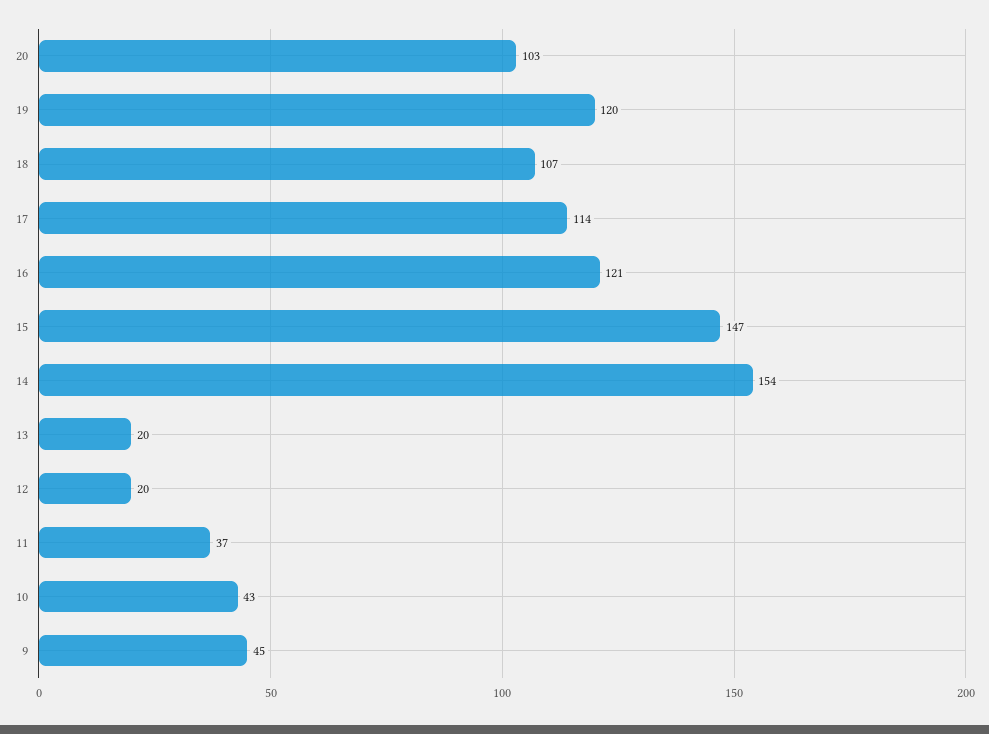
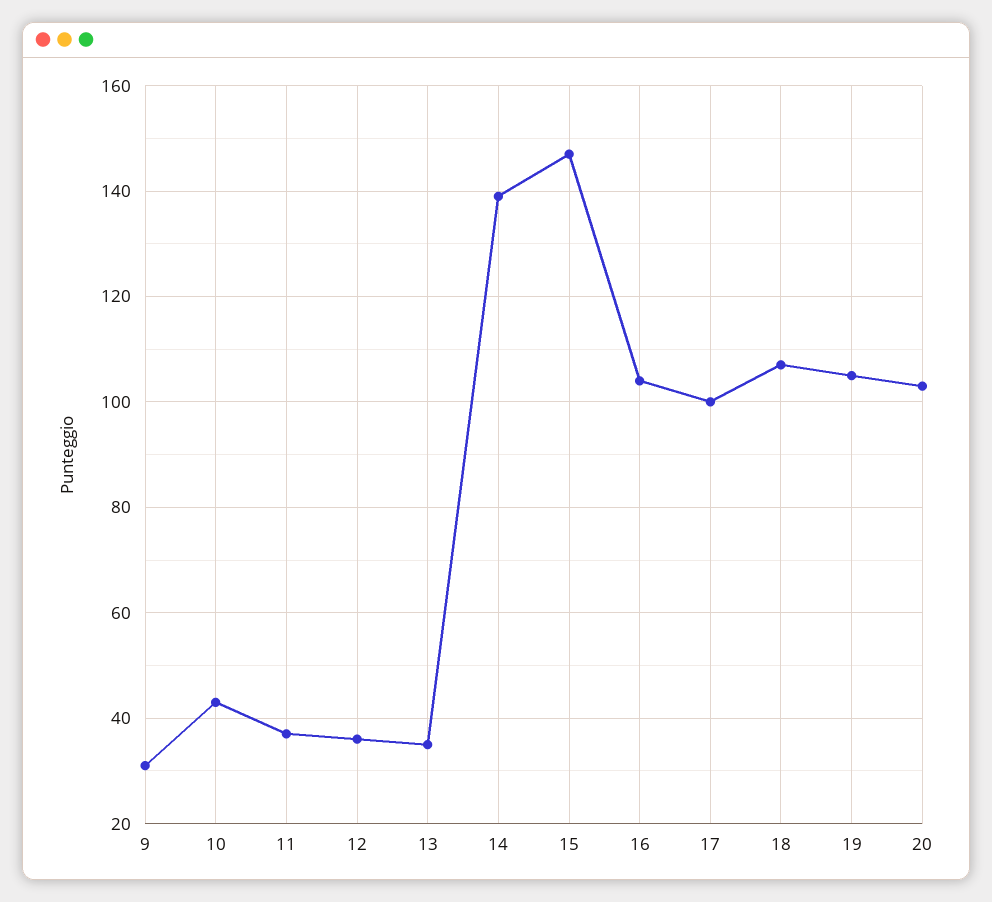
19: 120 -> 105
17: 114 -> 100
16: 121 -> 105
14: 154 -> 140
13: 20 -> 35
12: 20 -> 35
9: 45 -> 30

